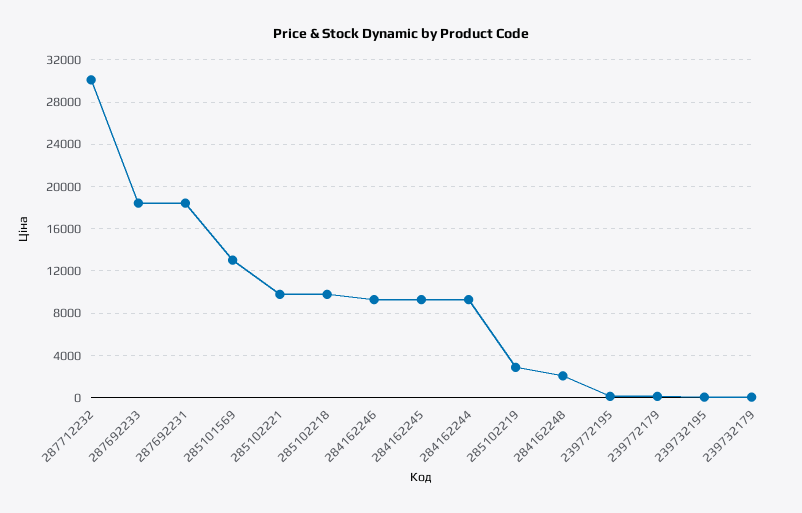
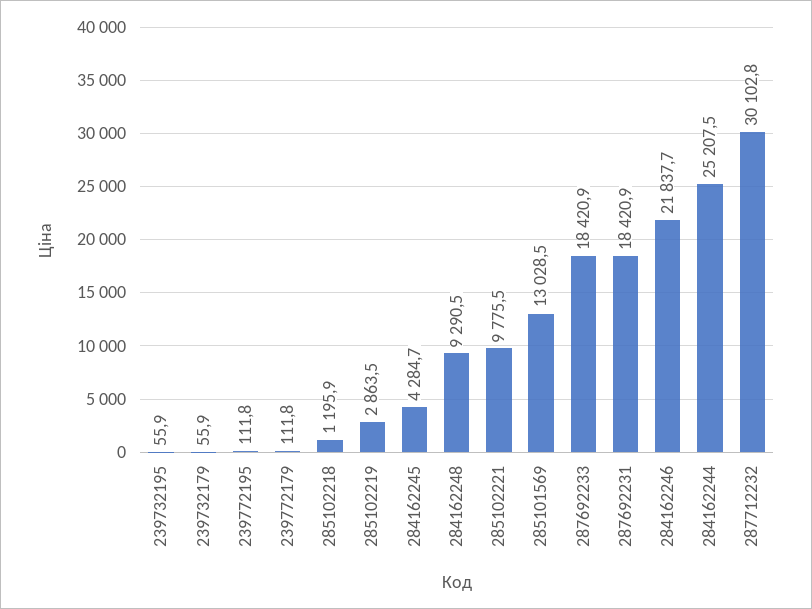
285102218: 10000 -> 1195.9
284162246: 9000 -> 21837.7
284162245: 9000 -> 4284.7
284162244: 9000 -> 25207.5
284162248: 2000 -> 9290.5

